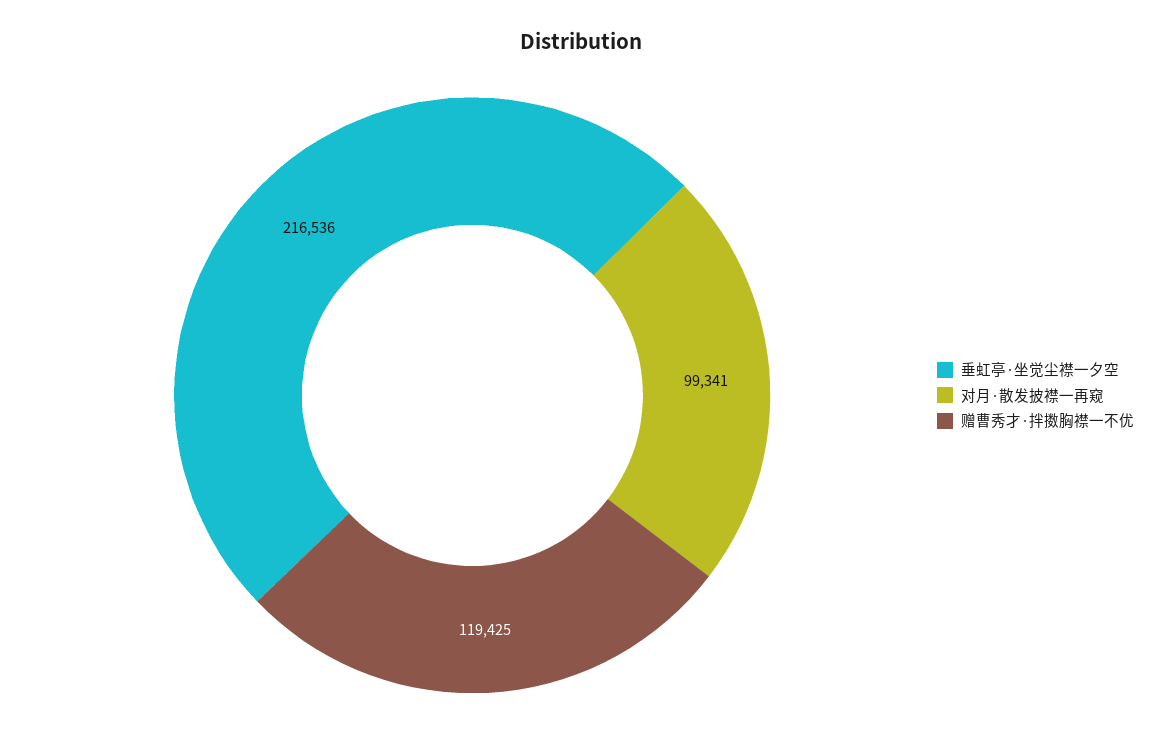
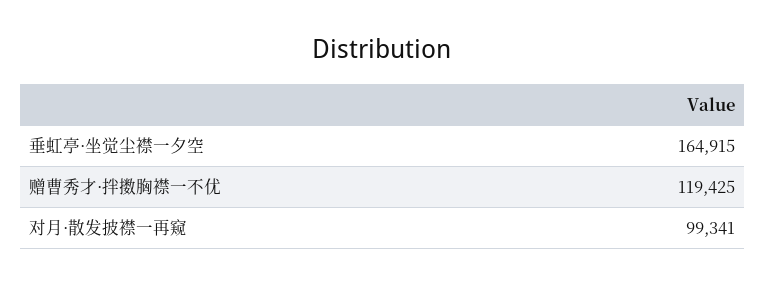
垂虹亭·坐觉尘襟一夕空: 216536 -> 164915

